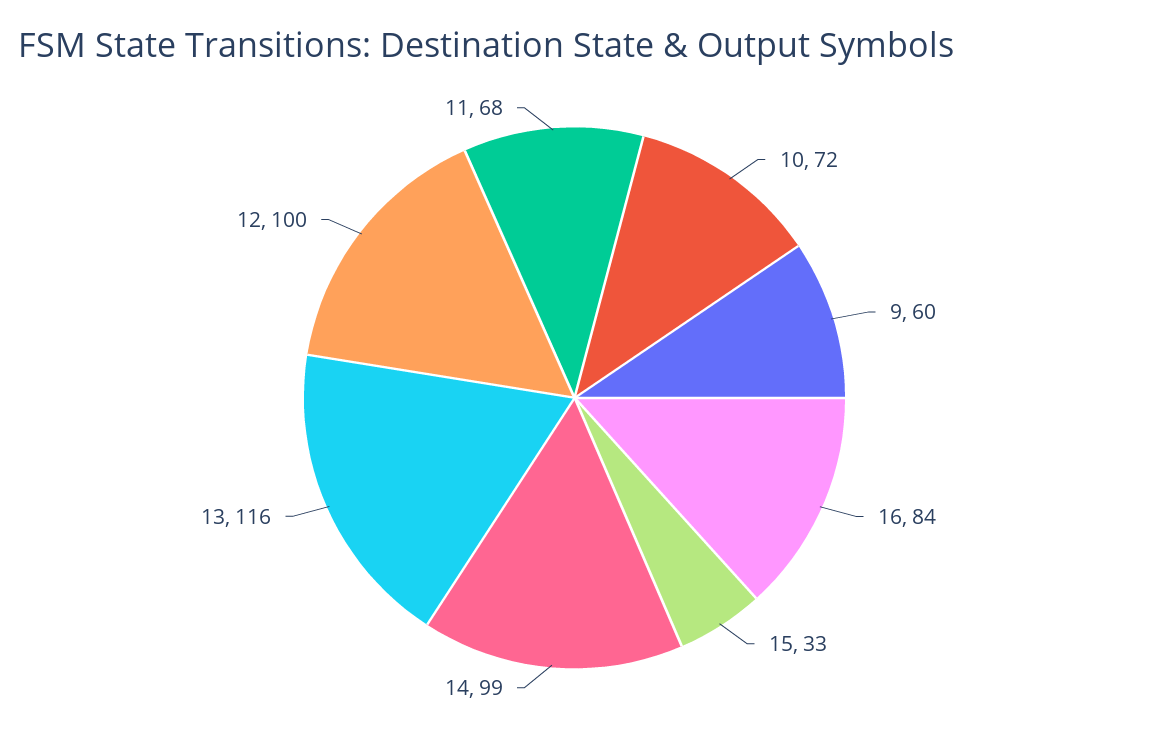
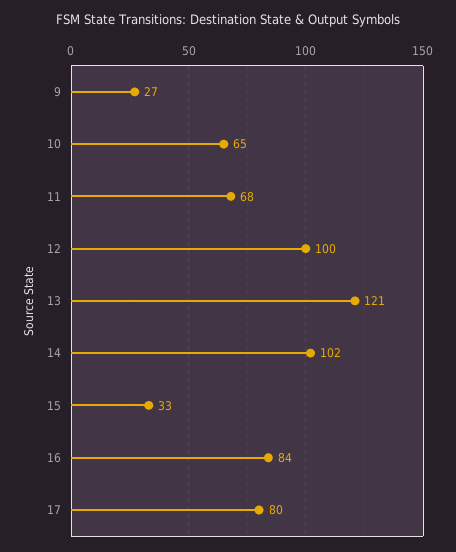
10: 72 -> 65
9: 60 -> 27
14: 99 -> 102
13: 116 -> 121
17: none -> 80

